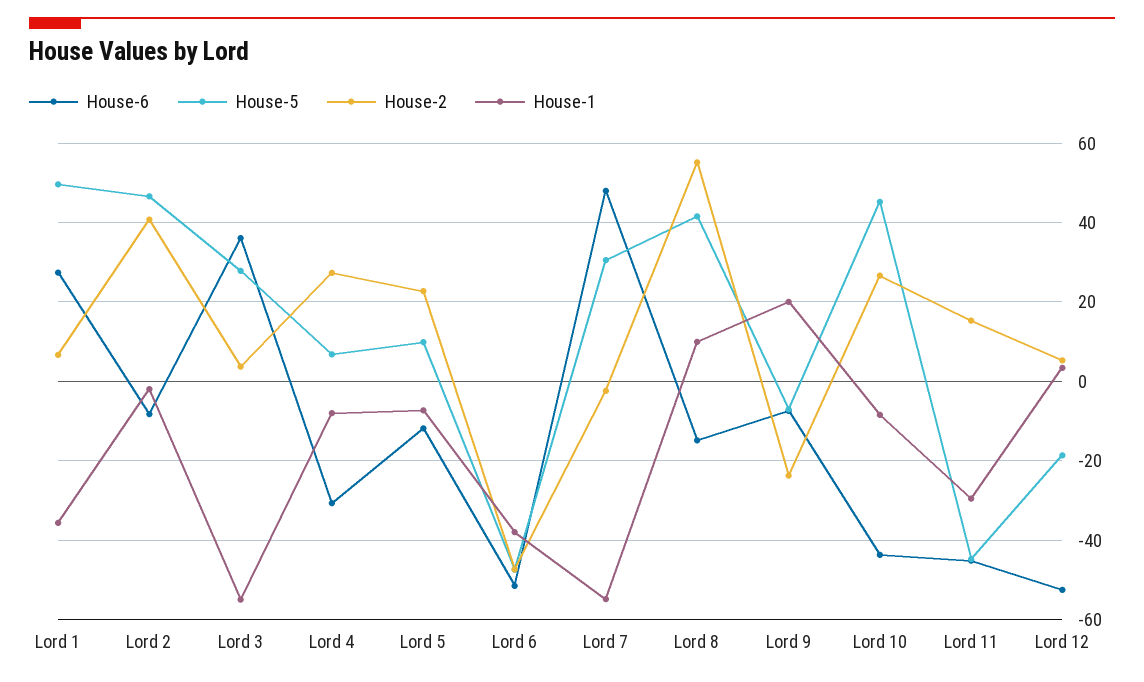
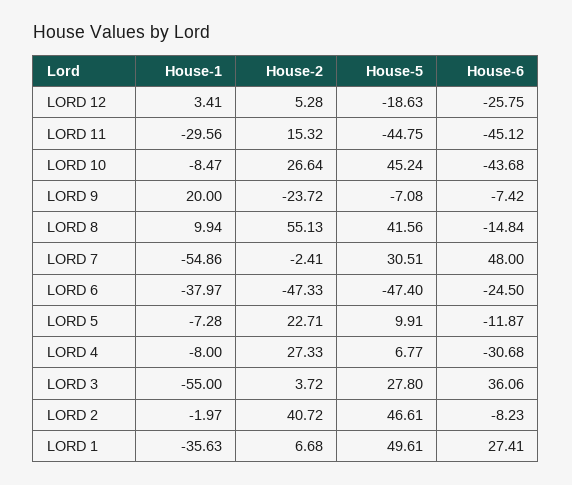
House-6, Lord 6: -52 -> -24.5
House-6, Lord 12: -52 -> -25.75

